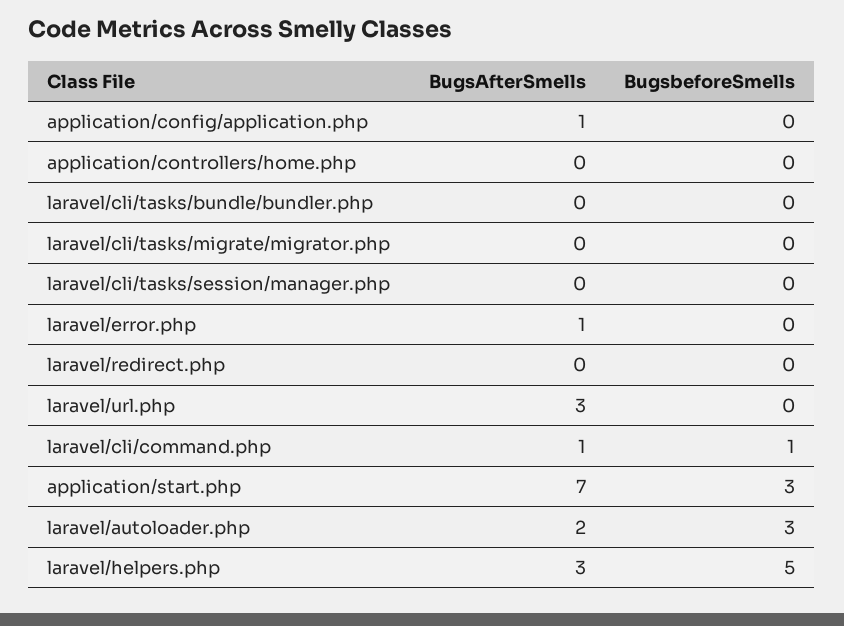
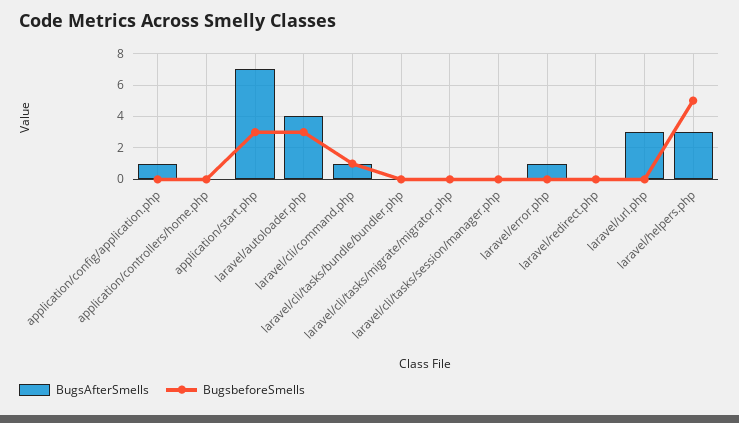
BugsAfterSmells, laravel/autoloader.php: 2 -> 4

